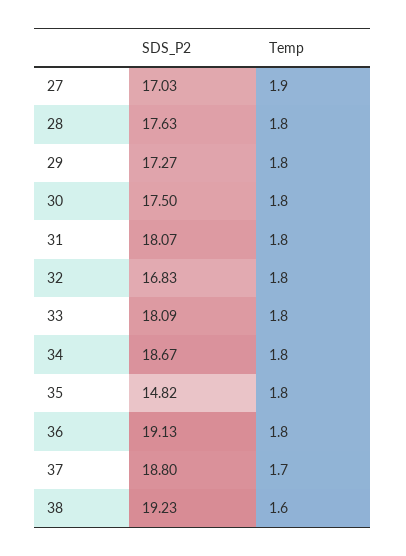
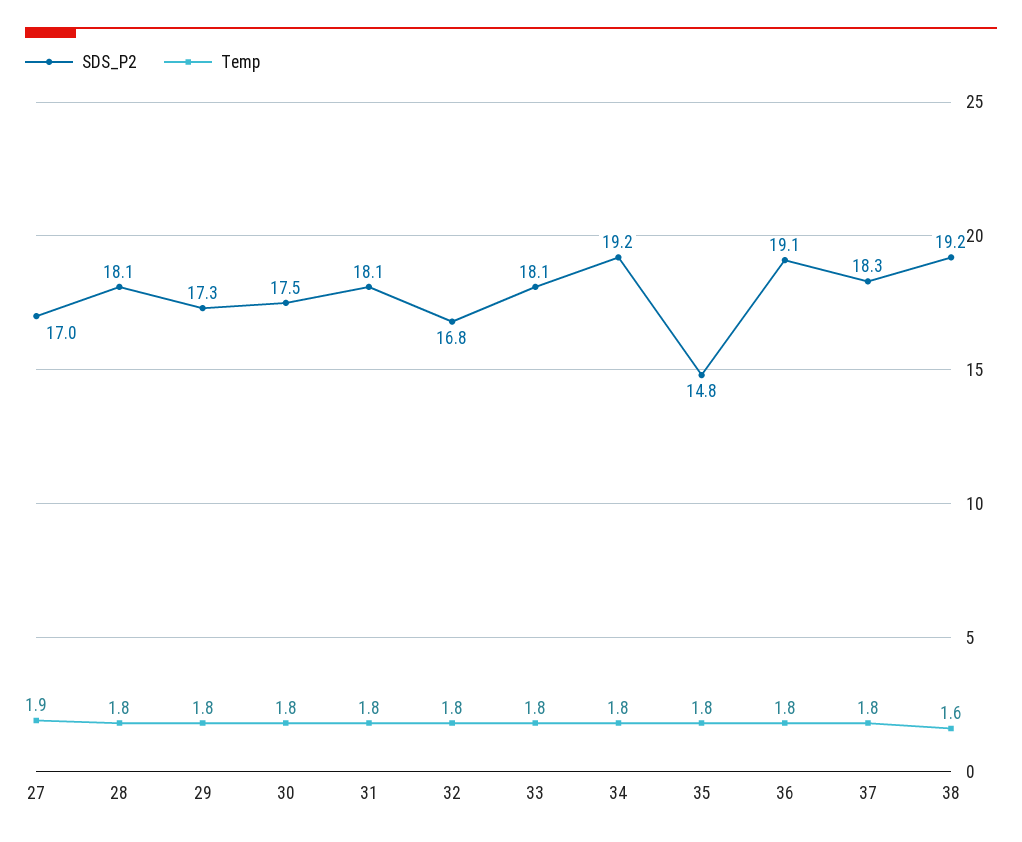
SDS_P2, 28: 17.63 -> 18.1
SDS_P2, 34: 18.67 -> 19.2
SDS_P2, 37: 18.8 -> 18.3
Temp, 37: 1.7 -> 1.8

